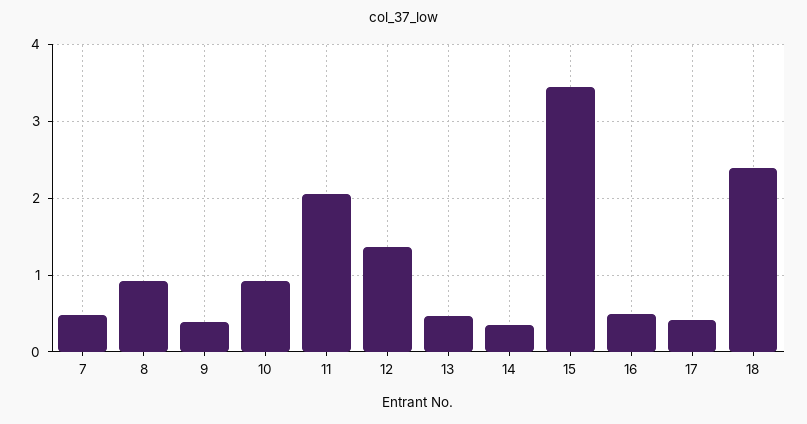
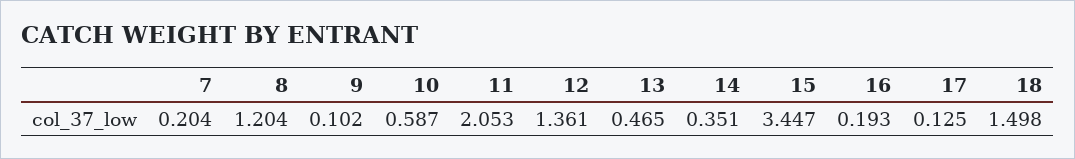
7: 0.5 -> 0.204
8: 0.9 -> 1.204
9: 0.4 -> 0.102
10: 0.9 -> 0.587
16: 0.5 -> 0.193
17: 0.4 -> 0.125
18: 2.4 -> 1.498

